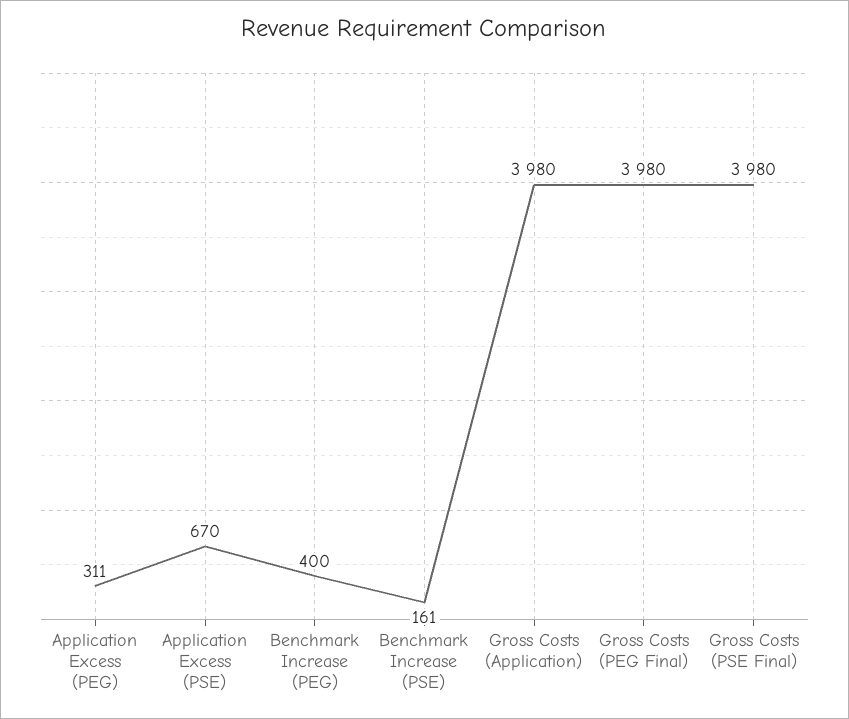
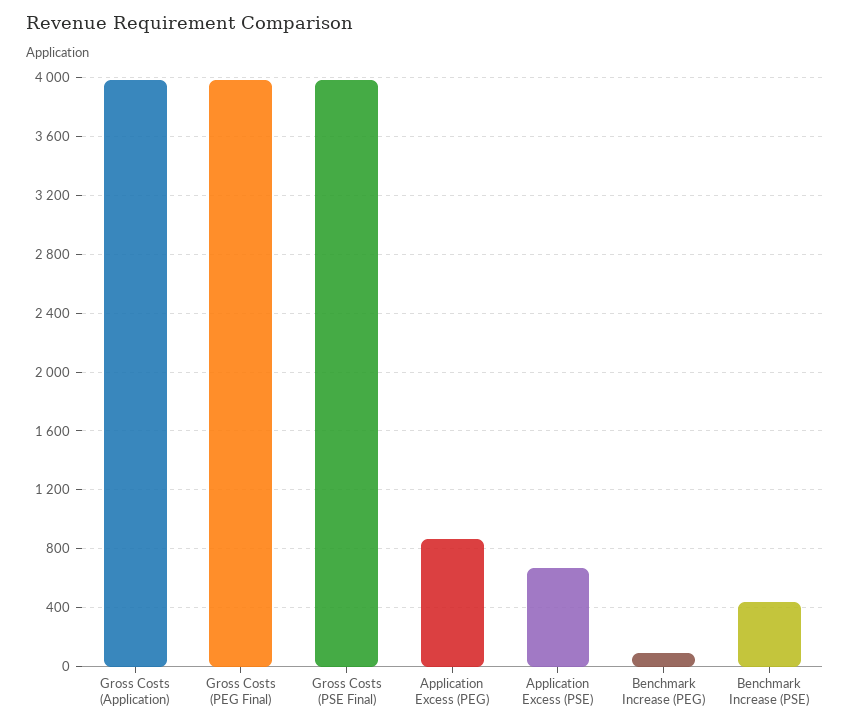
Application Excess (PEG): 311 -> 850
Benchmark Increase (PEG): 400 -> 100
Benchmark Increase (PSE): 161 -> 450

